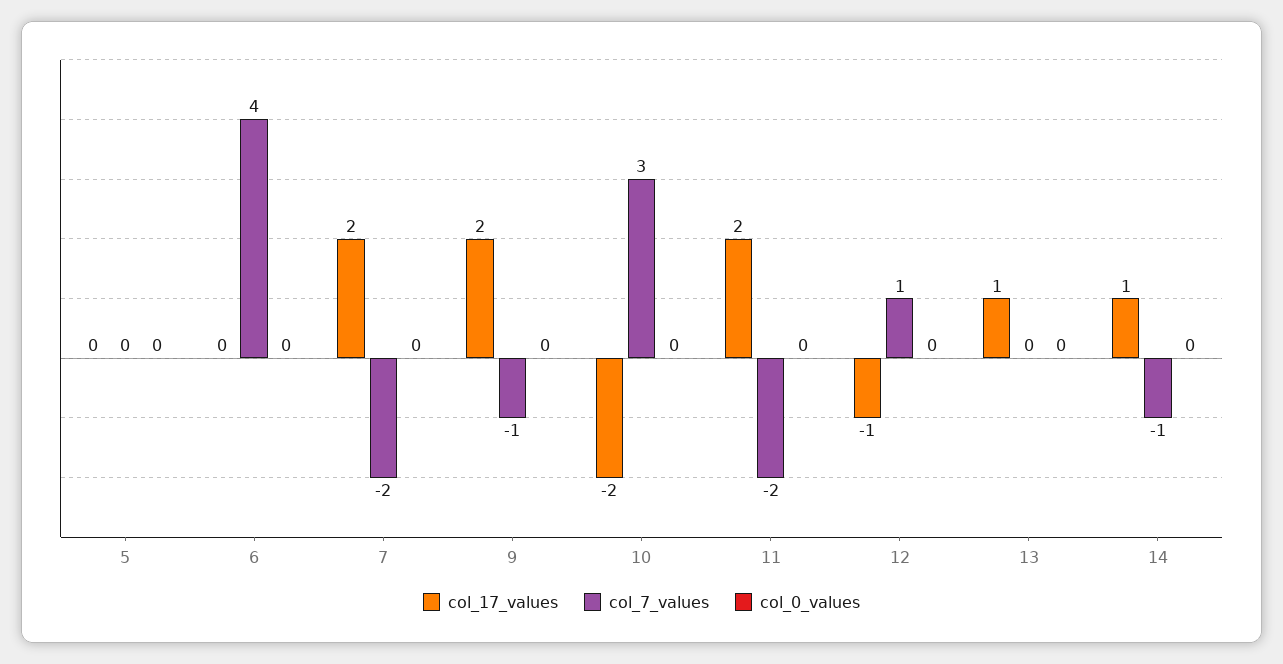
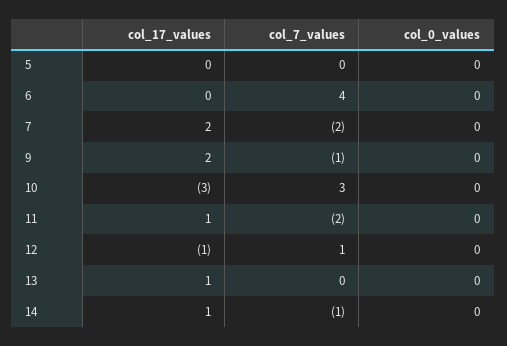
col_17_values, 10: -2 -> -3
col_17_values, 11: 2 -> 1

